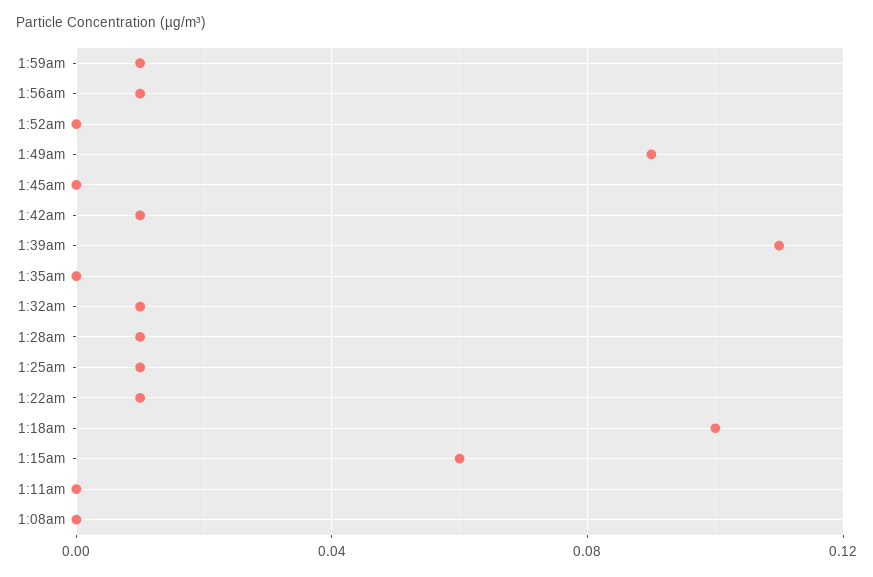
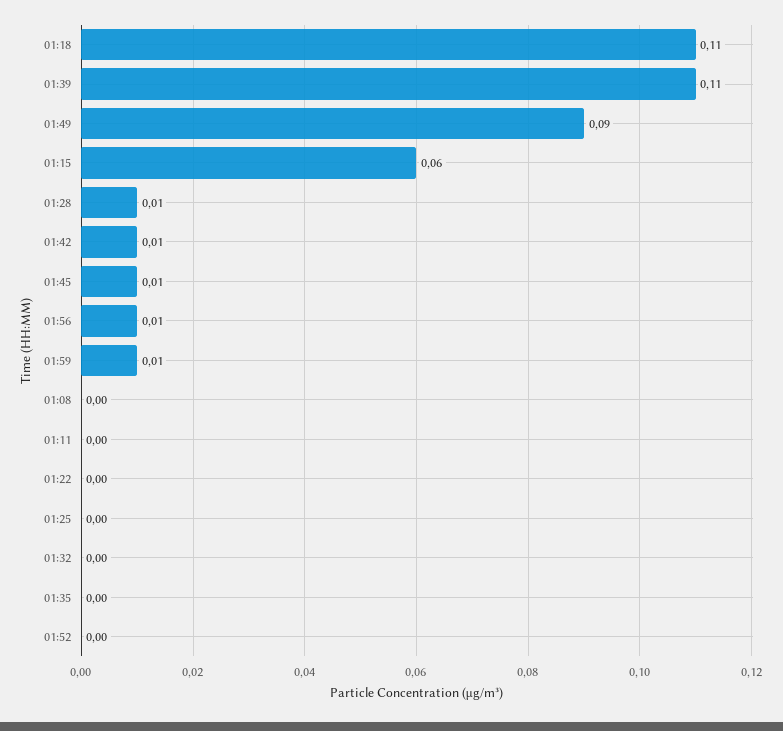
1:45am: 0 -> 0.01
1:32am: 0.01 -> 0
1:25am: 0.01 -> 0
1:22am: 0.01 -> 0
1:18am: 0.1 -> 0.11

